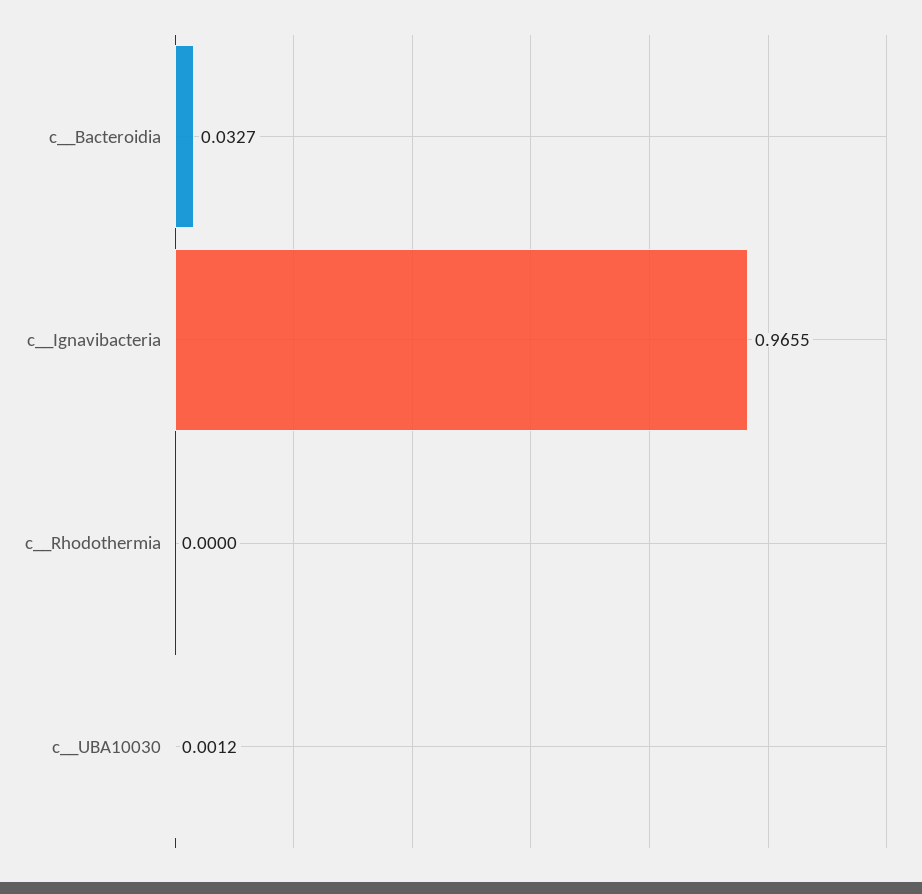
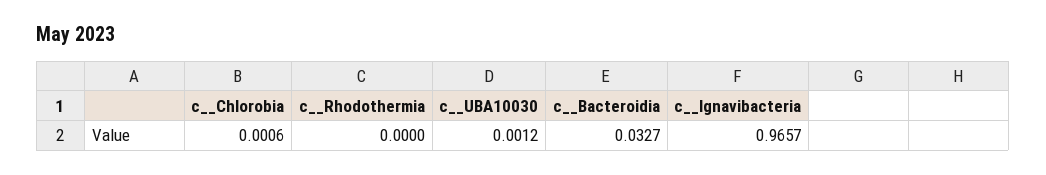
c__Ignavibacteria: 0.9655 -> 0.9657
c__Chlorobia: none -> 0.0006

